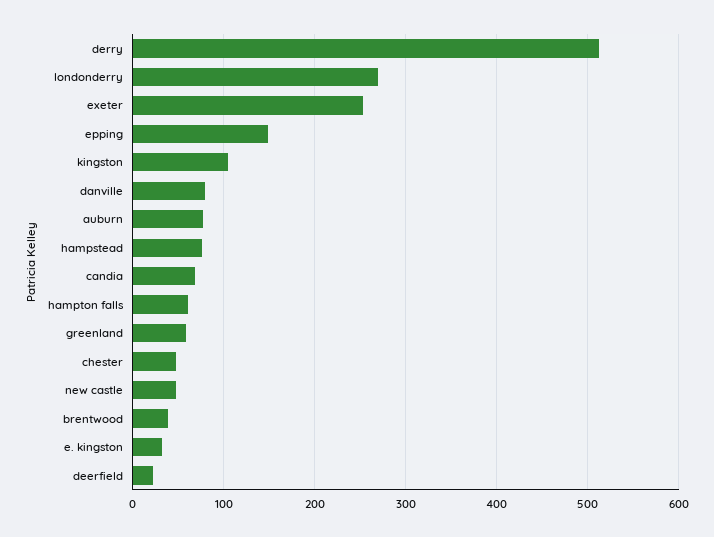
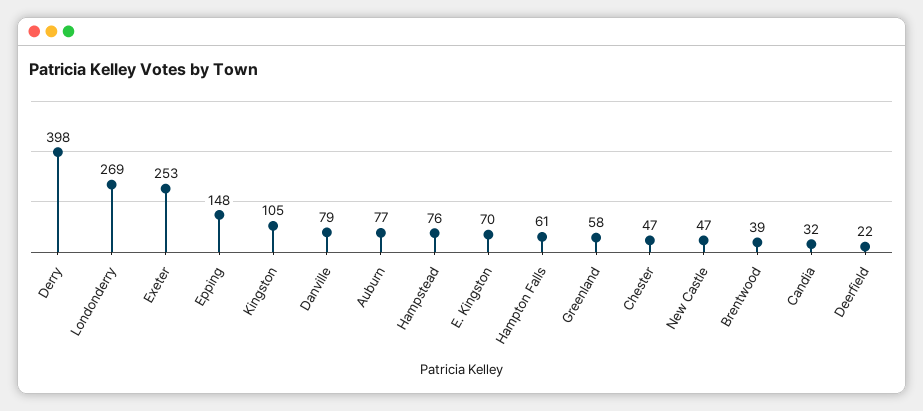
derry: 510 -> 398
candia: 70 -> 32
e. kingston: 30 -> 70

